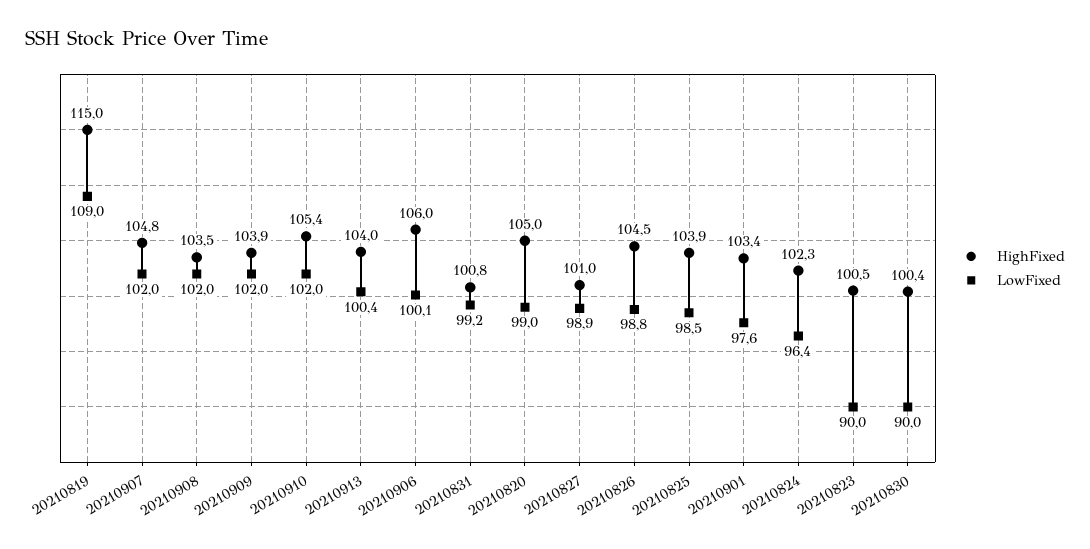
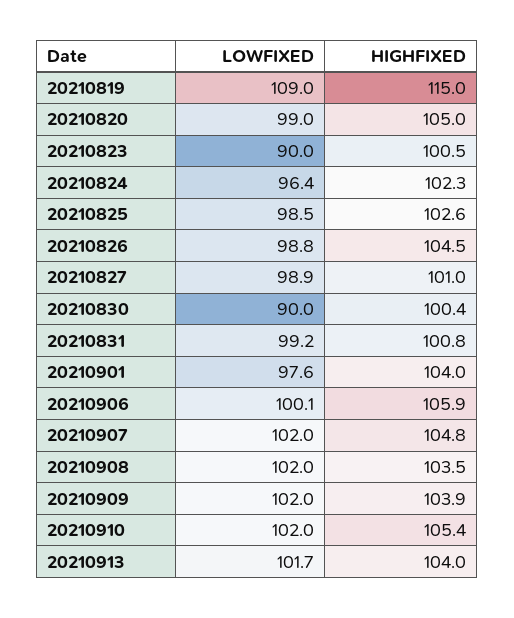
LowFixed, 20210913: 100.4 -> 101.7
HighFixed, 20210906: 106 -> 105.9
HighFixed, 20210825: 103.9 -> 102.6
HighFixed, 20210901: 103.4 -> 104

